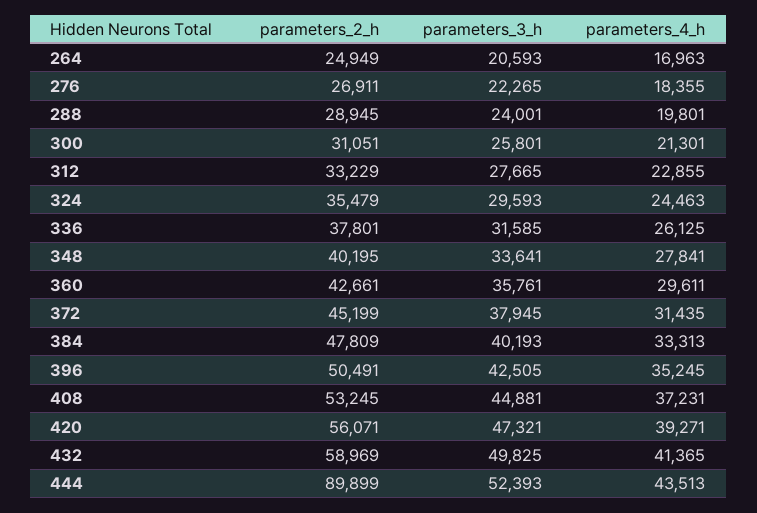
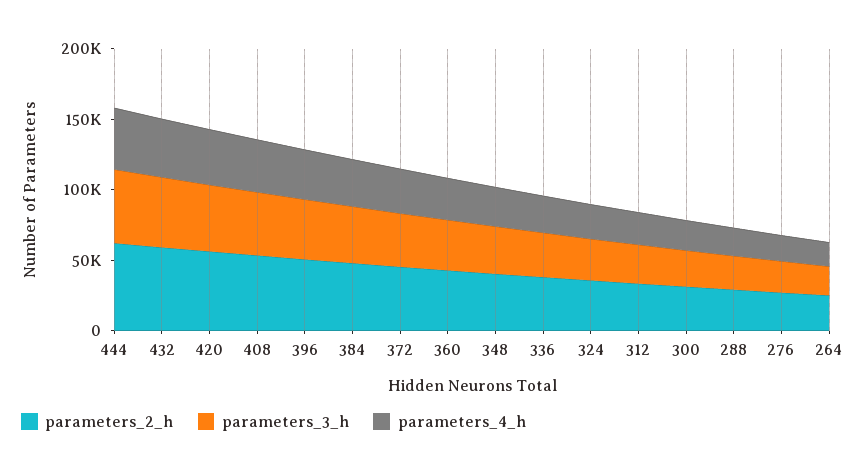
parameters_2_h, 444: 89899 -> 60000

